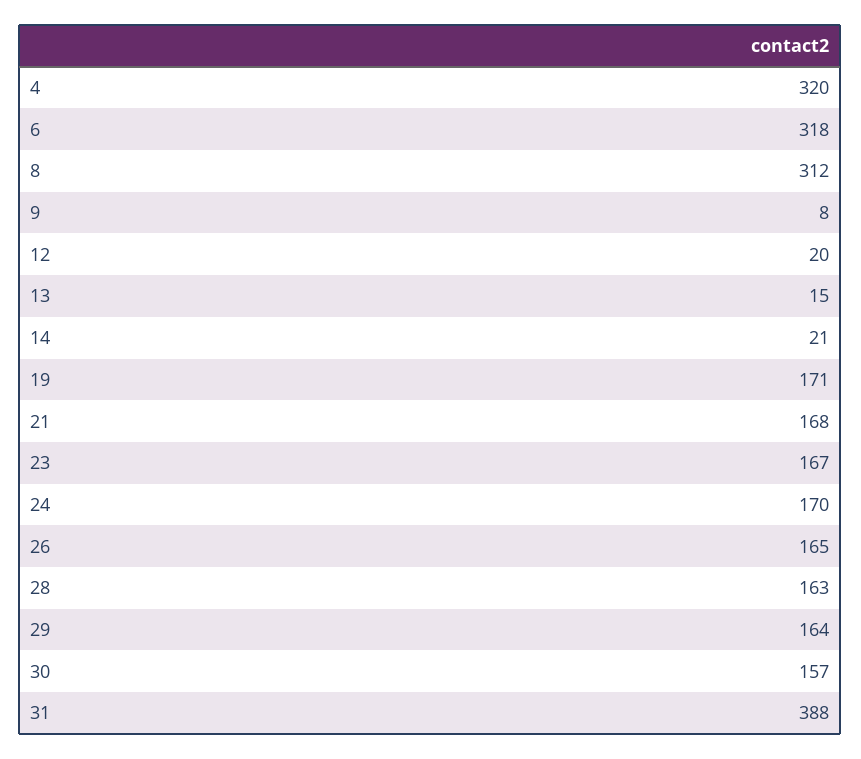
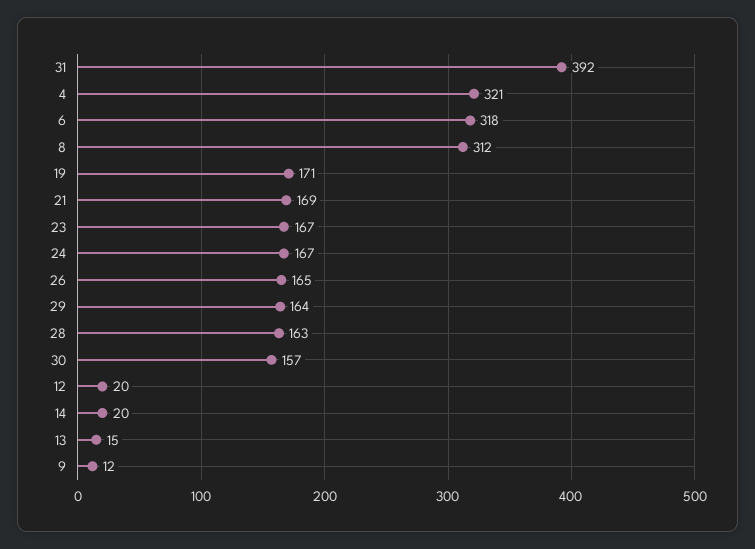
4: 320 -> 321
9: 8 -> 12
14: 21 -> 20
21: 168 -> 169
24: 170 -> 167
31: 388 -> 392

